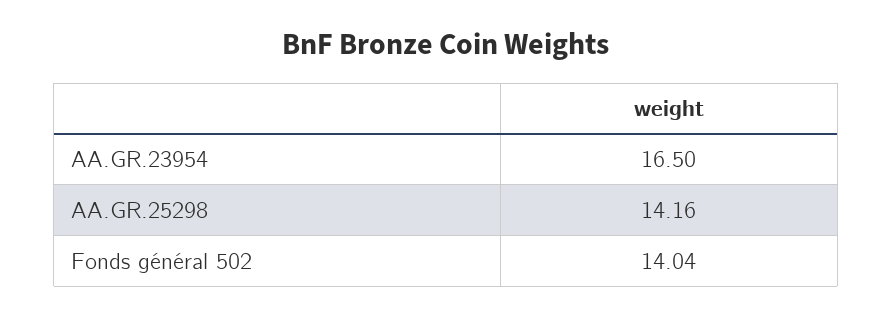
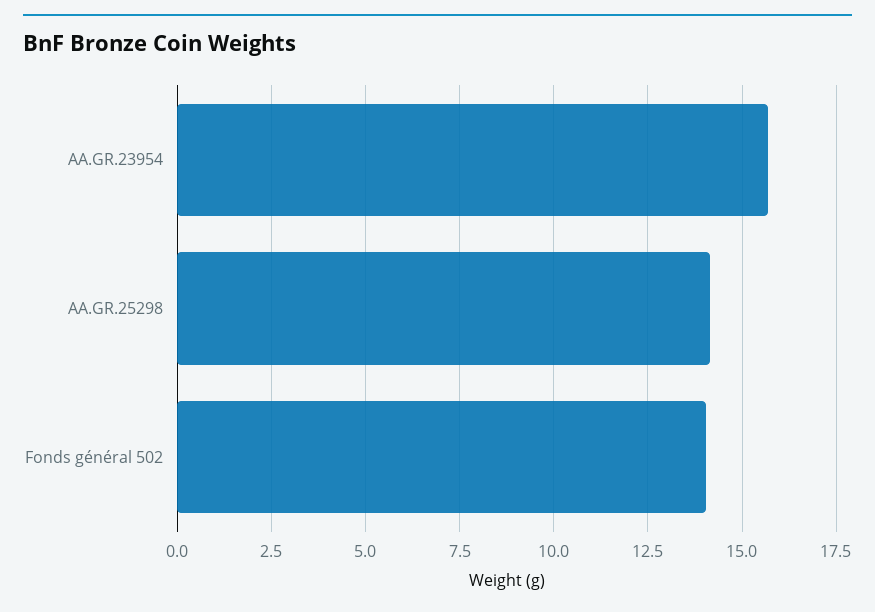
AA.GR.23954: 16.5 -> 15.75

